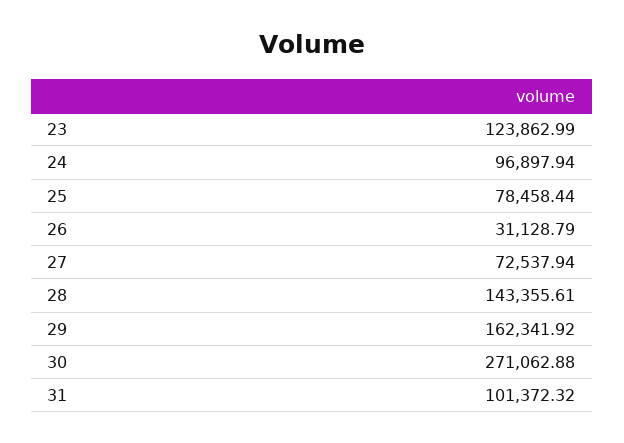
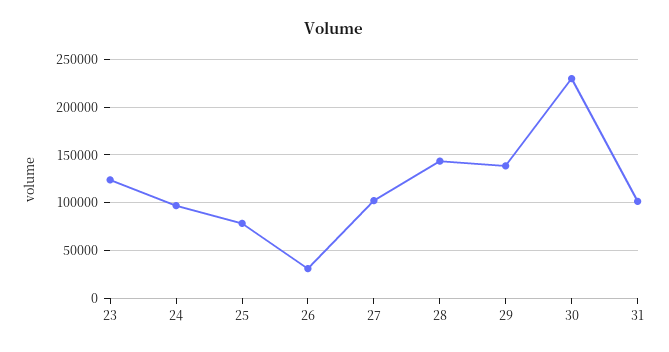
27: 72537.94 -> 100000
29: 162341.92 -> 140000
30: 271062.88 -> 230000

